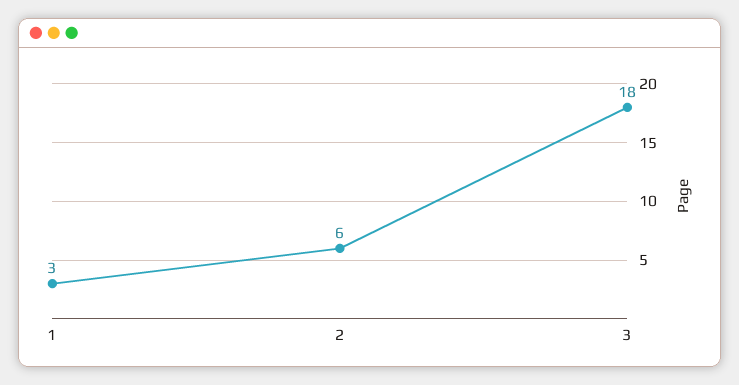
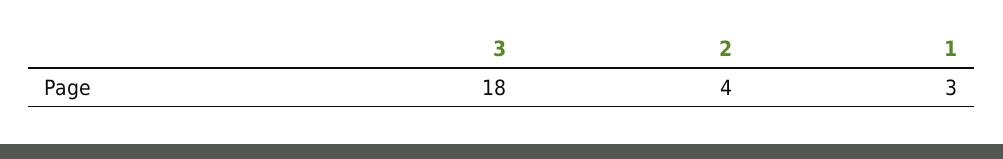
2: 6 -> 4

